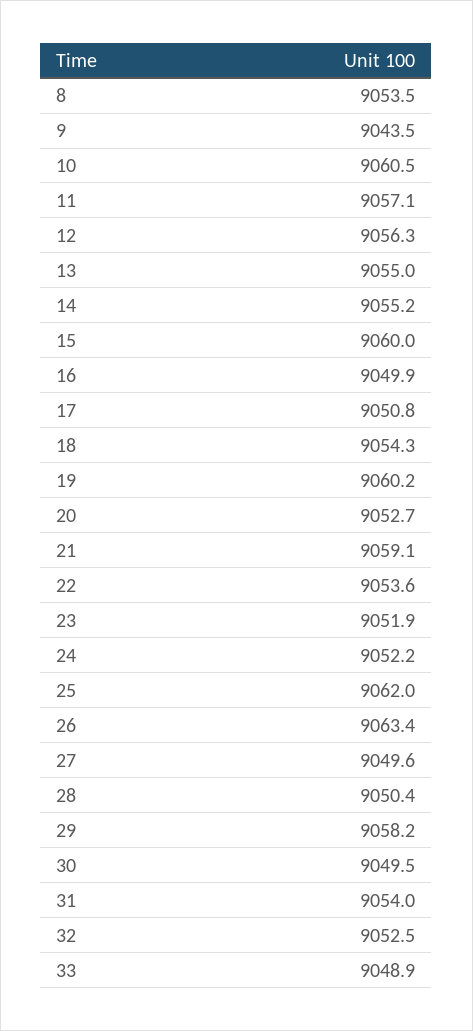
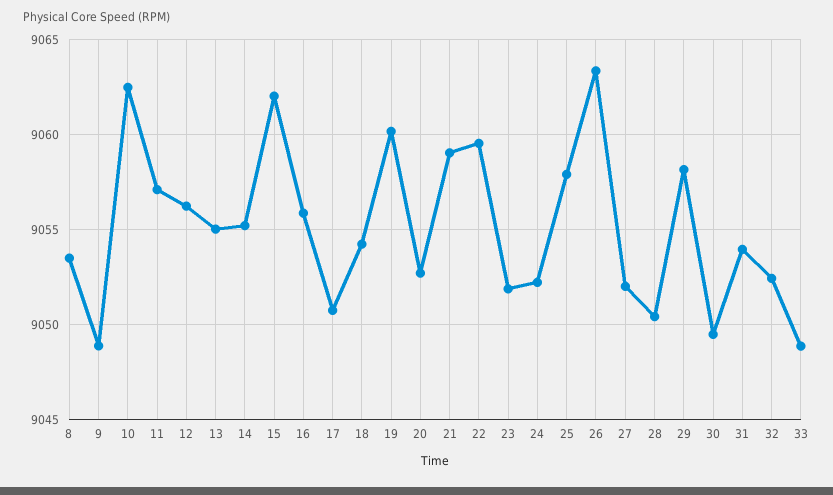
9: 9043.5 -> 9049
10: 9060.5 -> 9062.5
15: 9060 -> 9062
16: 9049.9 -> 9056
22: 9053.6 -> 9059.5
25: 9062 -> 9058
27: 9049.6 -> 9052

